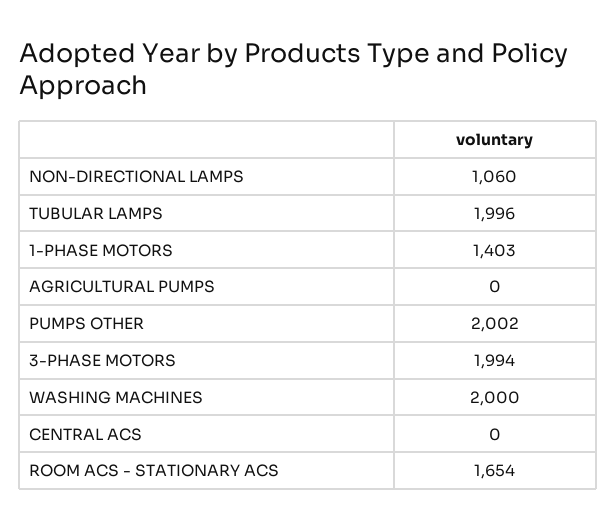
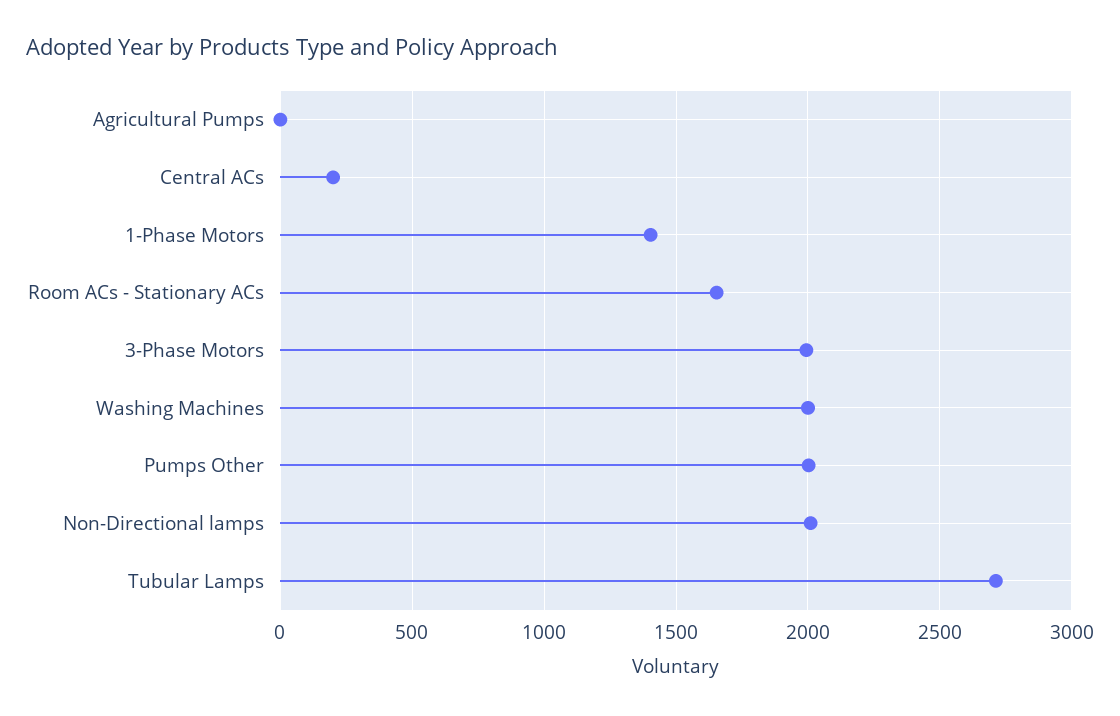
NON-DIRECTIONAL LAMPS: 1060 -> 2000
TUBULAR LAMPS: 1996 -> 2700
CENTRAL ACS: 0 -> 200

